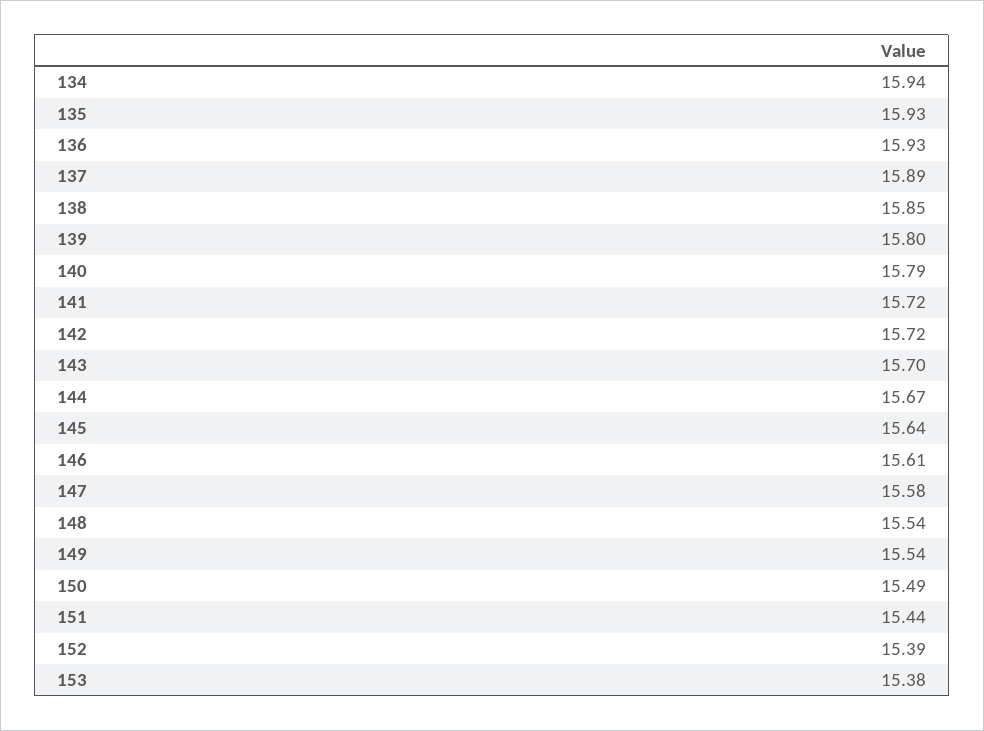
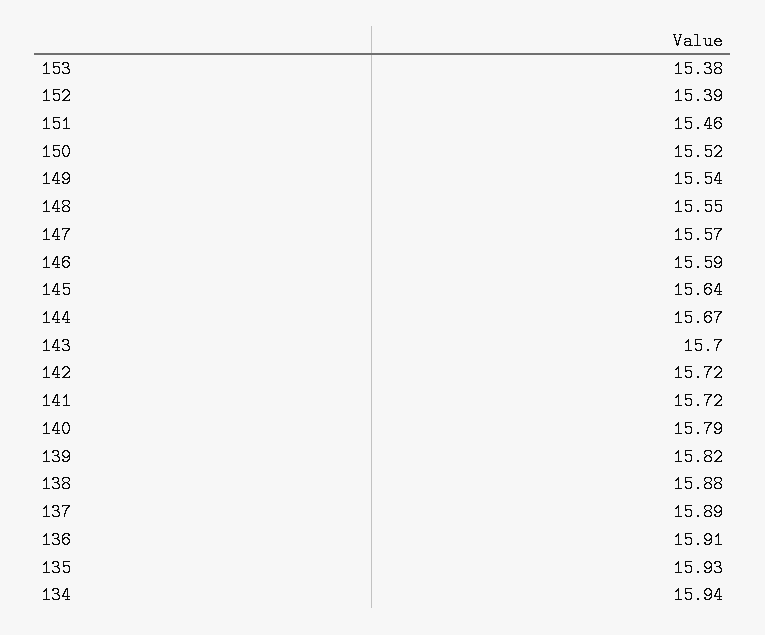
136: 15.93 -> 15.91
138: 15.85 -> 15.88
139: 15.8 -> 15.82
146: 15.61 -> 15.59
147: 15.58 -> 15.57
148: 15.54 -> 15.55
150: 15.49 -> 15.52
151: 15.44 -> 15.46

